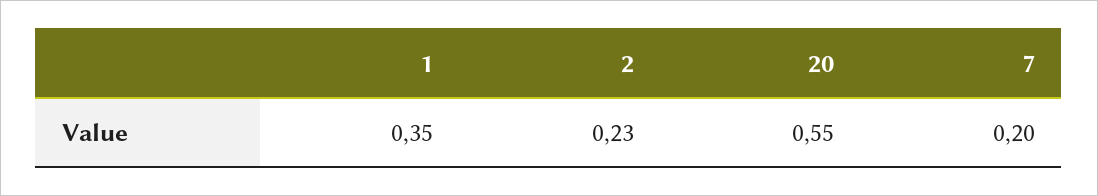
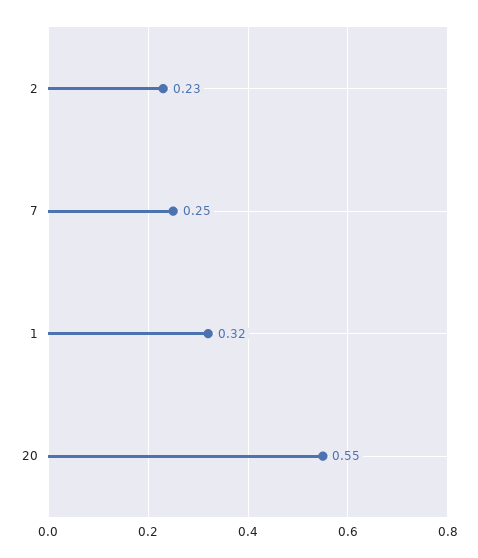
1: 0.35 -> 0.32
7: 0.2 -> 0.25

